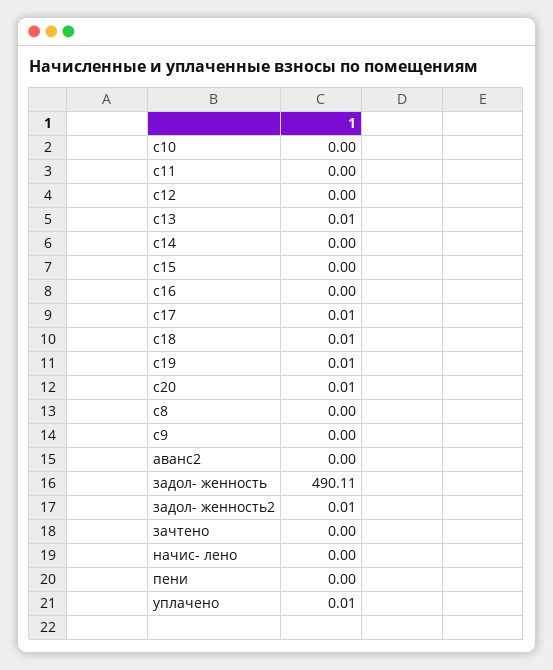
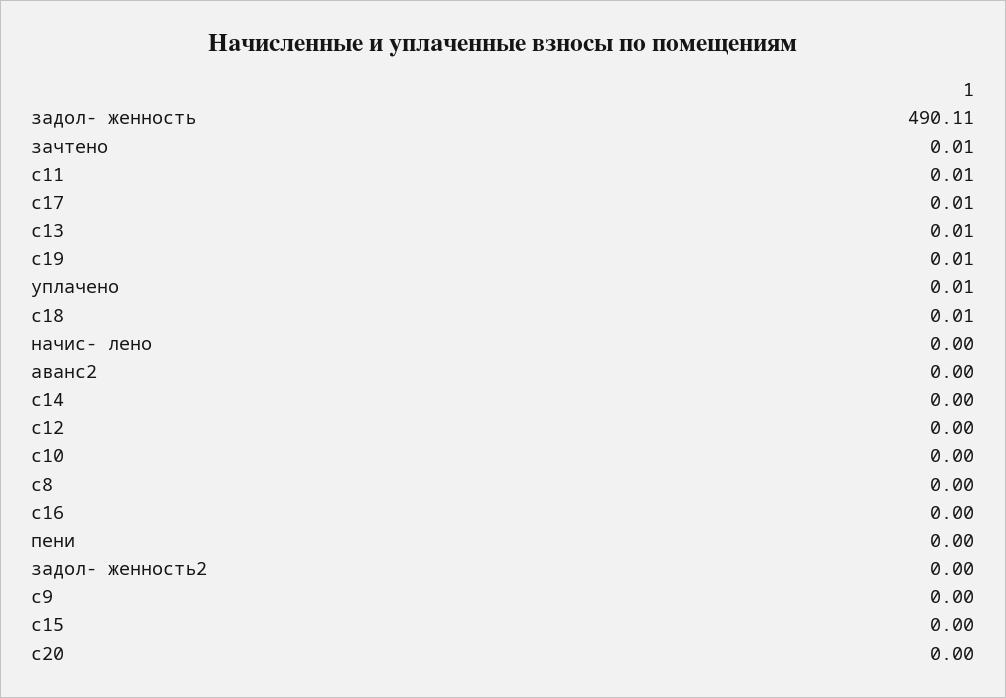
c11: 0 -> 0.01
c20: 0.01 -> 0
задол- женность2: 0.01 -> 0
зачтено: 0 -> 0.01

